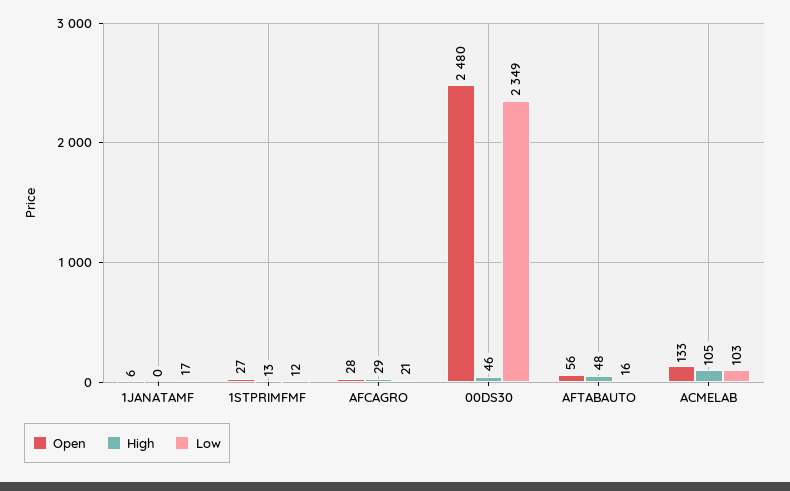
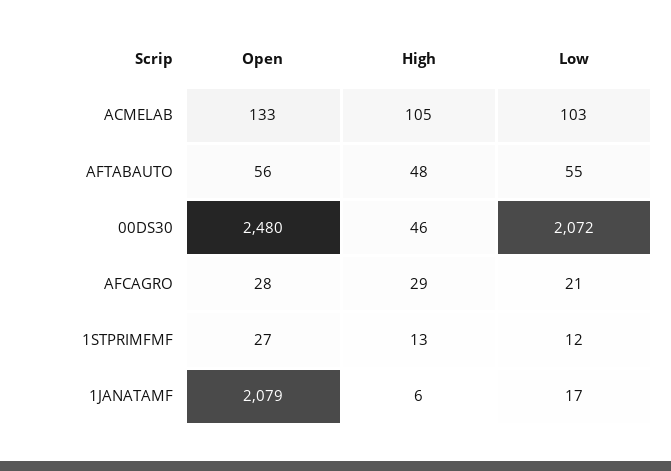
Open, 1JANATAMF: 6 -> 2079
High, 1JANATAMF: 0 -> 6
Low, 00DS30: 2349 -> 2072
Low, AFTABAUTO: 16 -> 55

